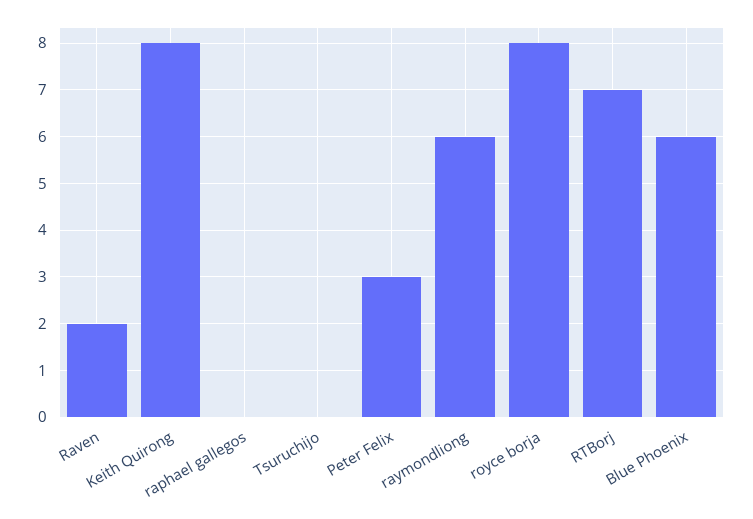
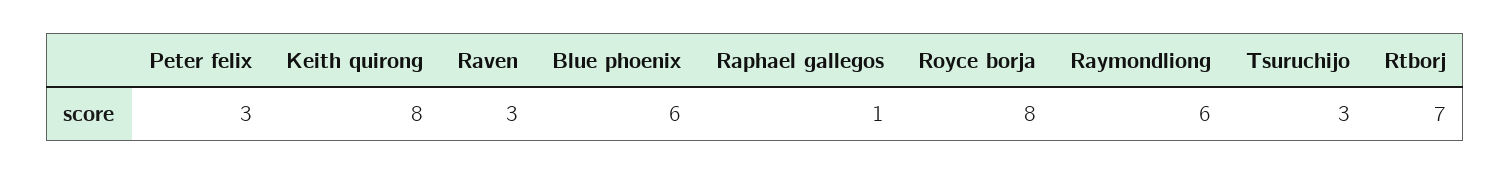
Raven: 2 -> 3
raphael gallegos: 0 -> 1
Tsuruchijo: 0 -> 3

